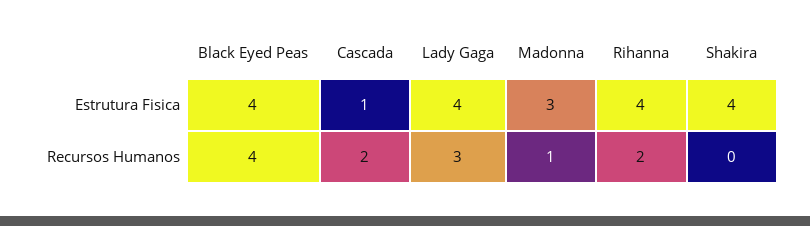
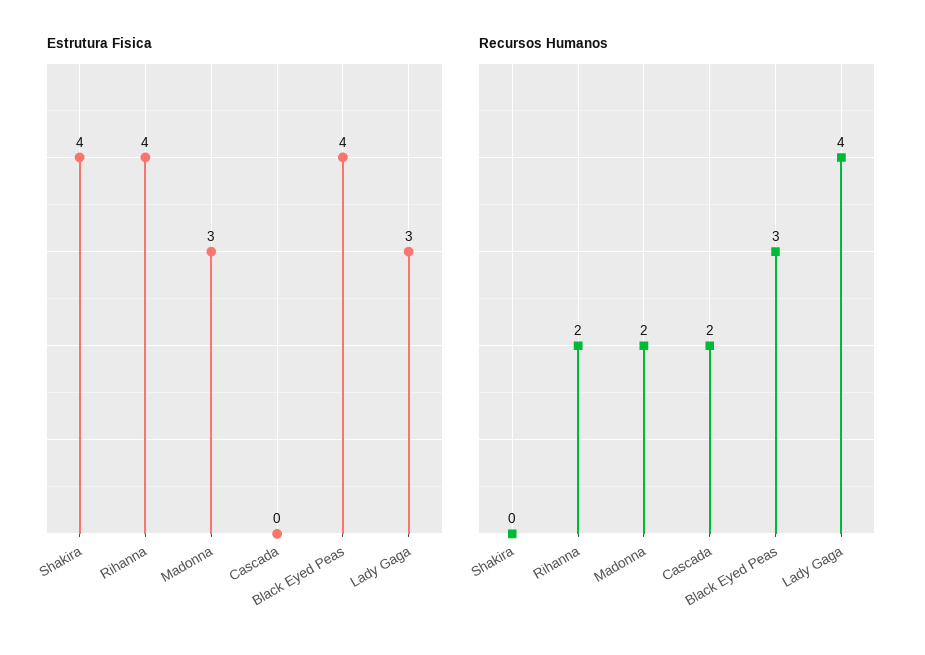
Estrutura Fisica, Cascada: 1 -> 0
Estrutura Fisica, Lady Gaga: 4 -> 3
Recursos Humanos, Black Eyed Peas: 4 -> 3
Recursos Humanos, Lady Gaga: 3 -> 4
Recursos Humanos, Madonna: 1 -> 2

